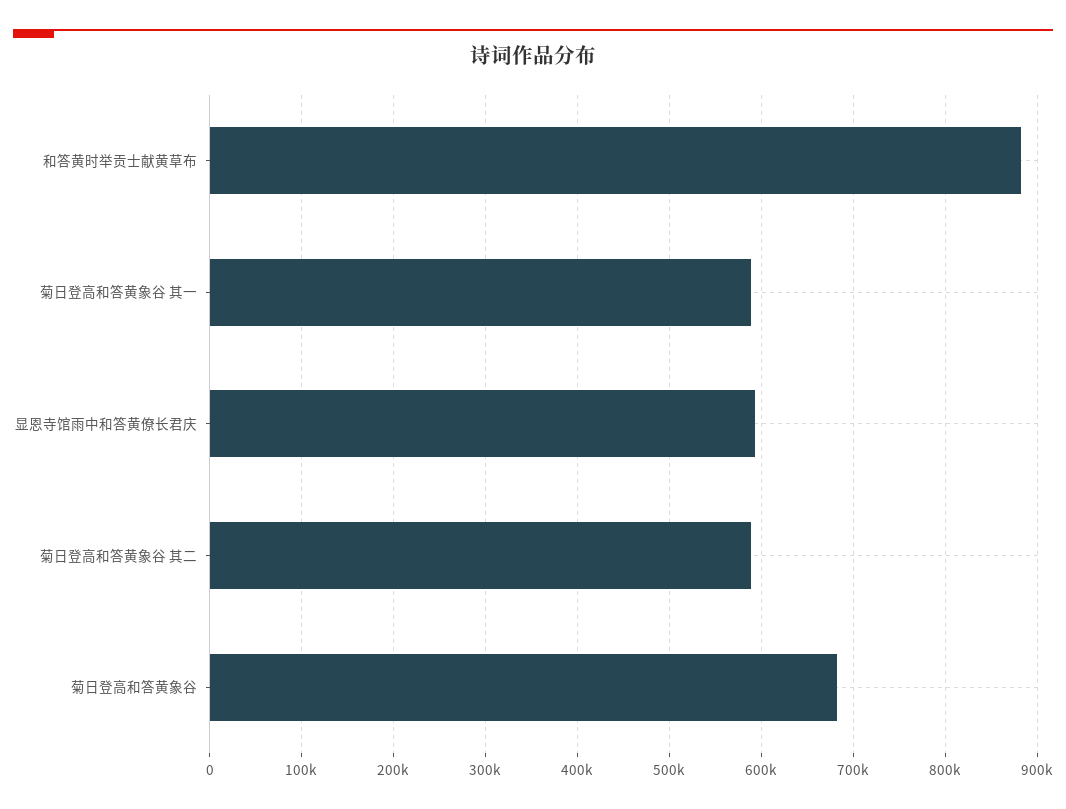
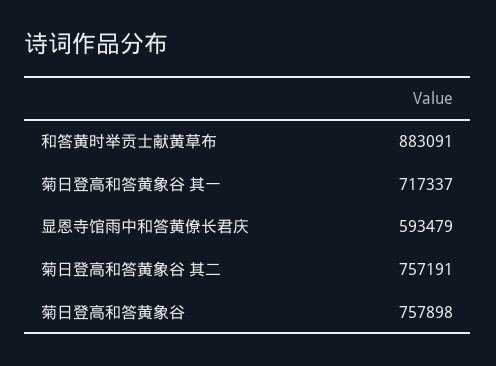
菊日登高和答黄象谷 其一: 590000 -> 717337
菊日登高和答黄象谷 其二: 590000 -> 757191
菊日登高和答黄象谷: 680000 -> 757898

